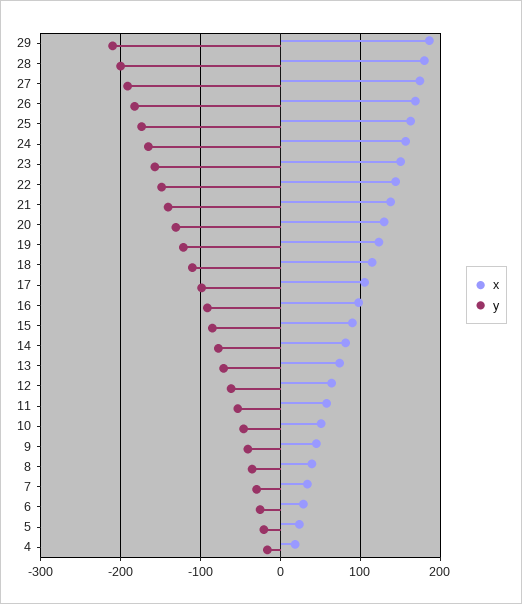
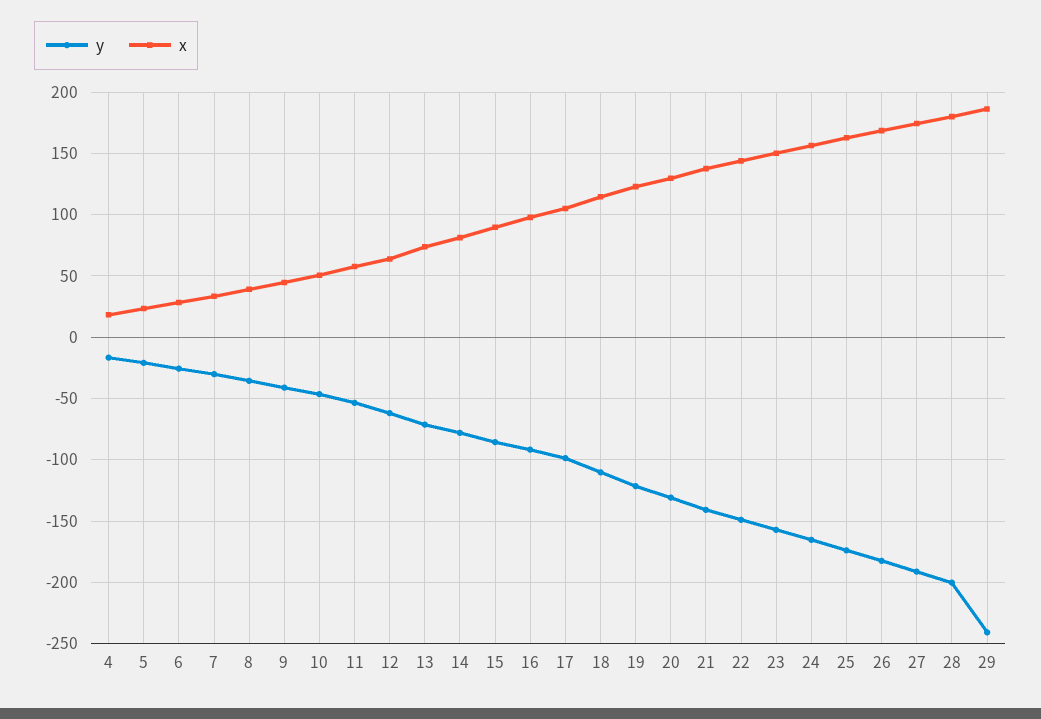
y, 29: -210 -> -240

